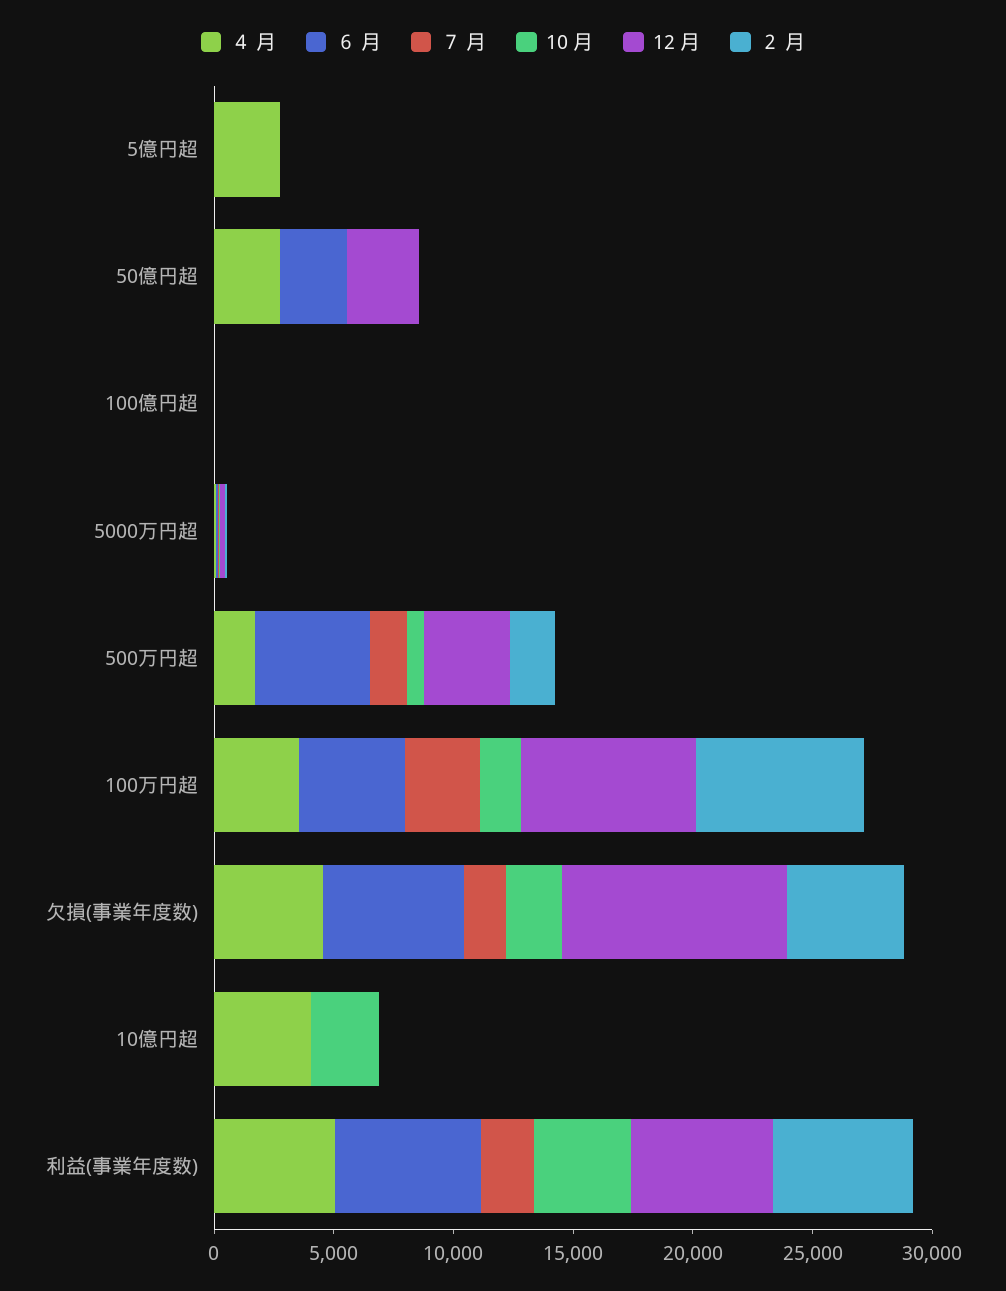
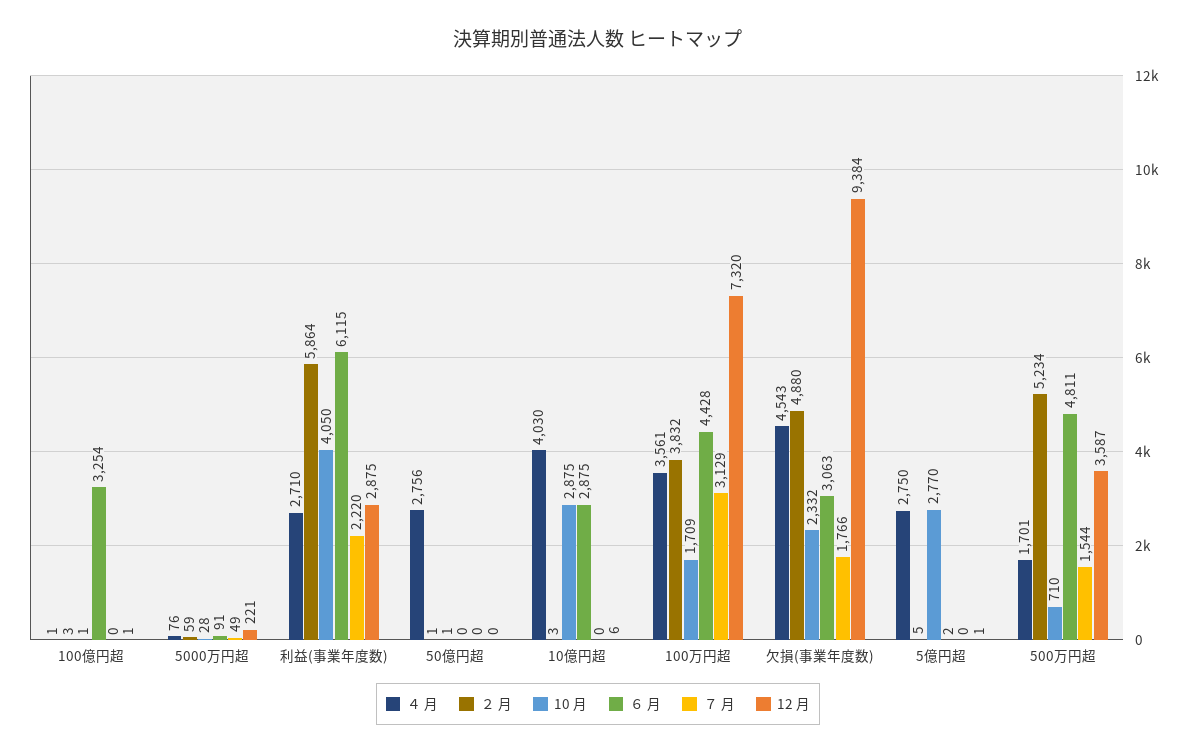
10 月, 5億円超: 0 -> 2770
６ 月, 50億円超: 3000 -> 0
12 月, 50億円超: 3000 -> 0
６ 月, 100億円超: 0 -> 3254
２ 月, 500万円超: 2000 -> 5234
２ 月, 100万円超: 7000 -> 3832
６ 月, 欠損(事業年度数): 6000 -> 3063
６ 月, 10億円超: 0 -> 2875
４ 月, 利益(事業年度数): 5000 -> 2710
12 月, 利益(事業年度数): 6000 -> 2875

